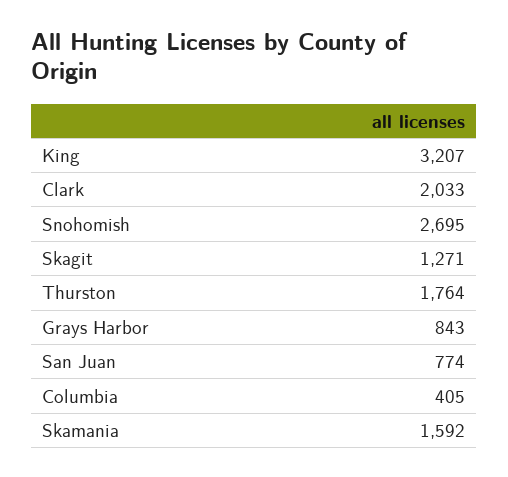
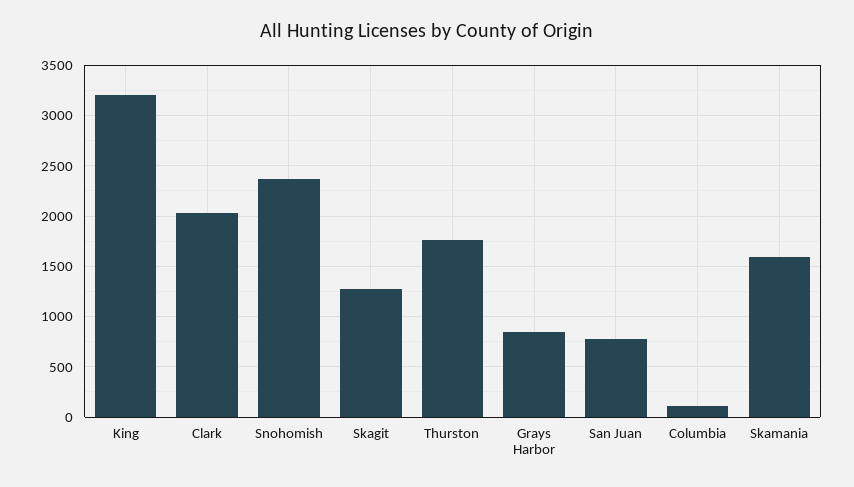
Snohomish: 2695 -> 2400
Columbia: 405 -> 100

